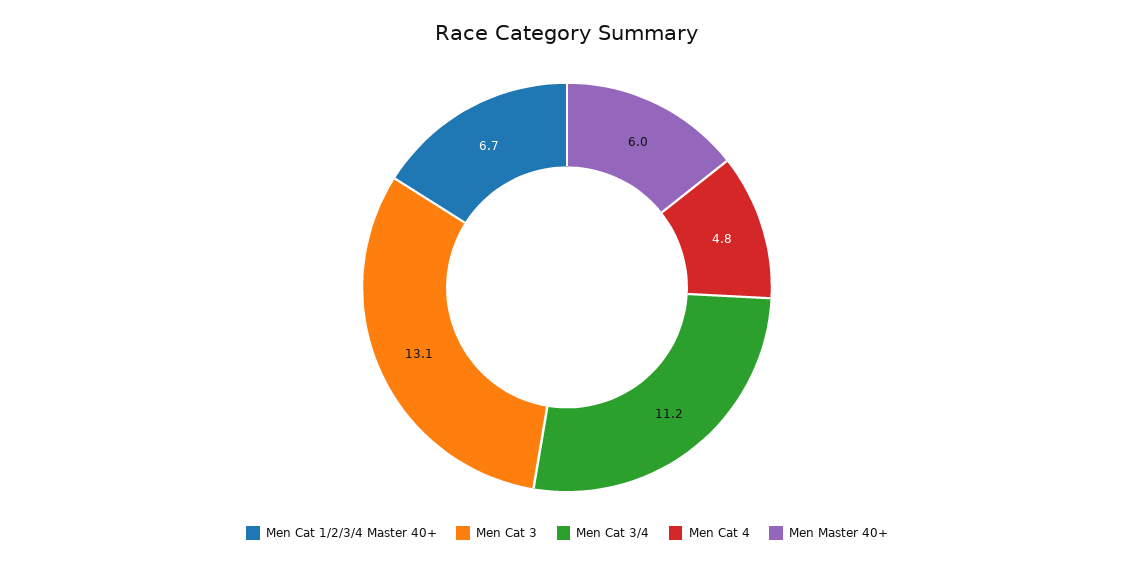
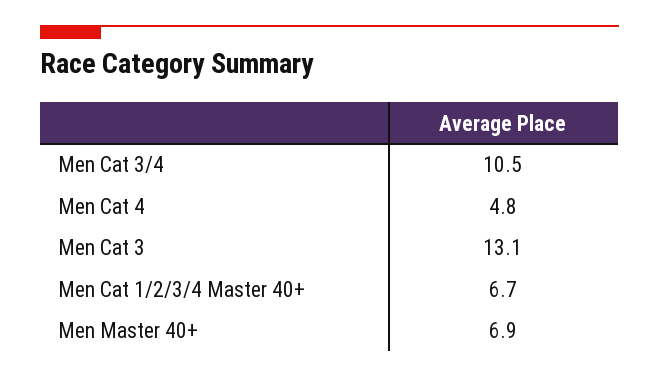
Men Cat 3/4: 11.2 -> 10.5
Men Master 40+: 6 -> 6.9

